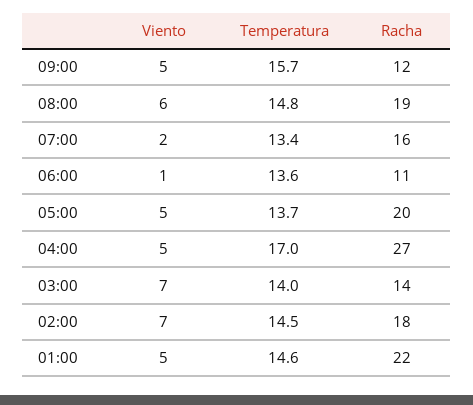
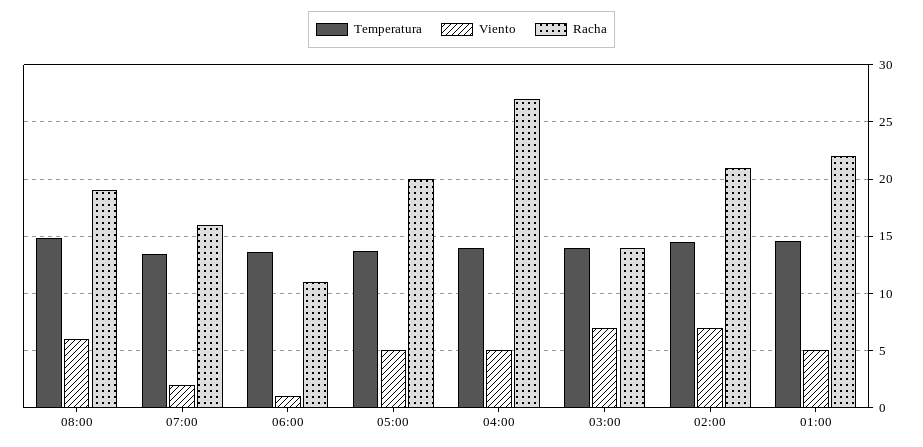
Viento, 09:00: 5 -> none
Temperatura, 09:00: 15.7 -> none
Racha, 09:00: 12 -> none
Temperatura, 04:00: 17 -> 14
Racha, 02:00: 18 -> 21

